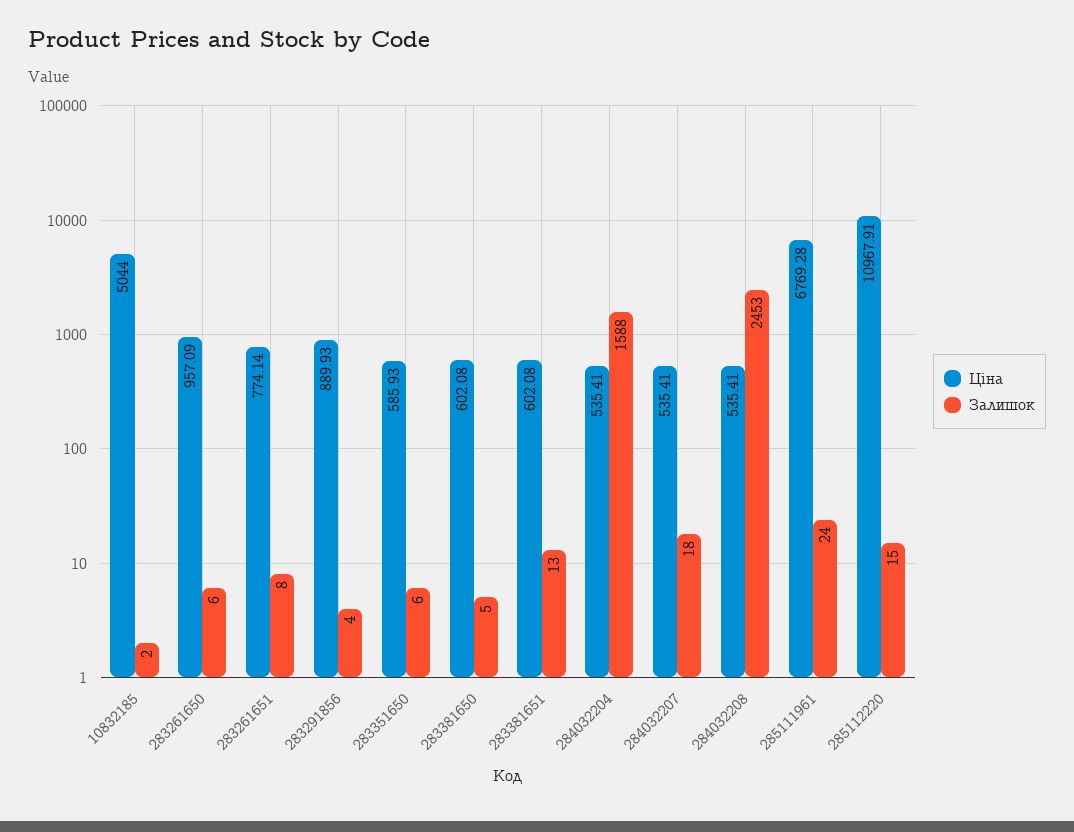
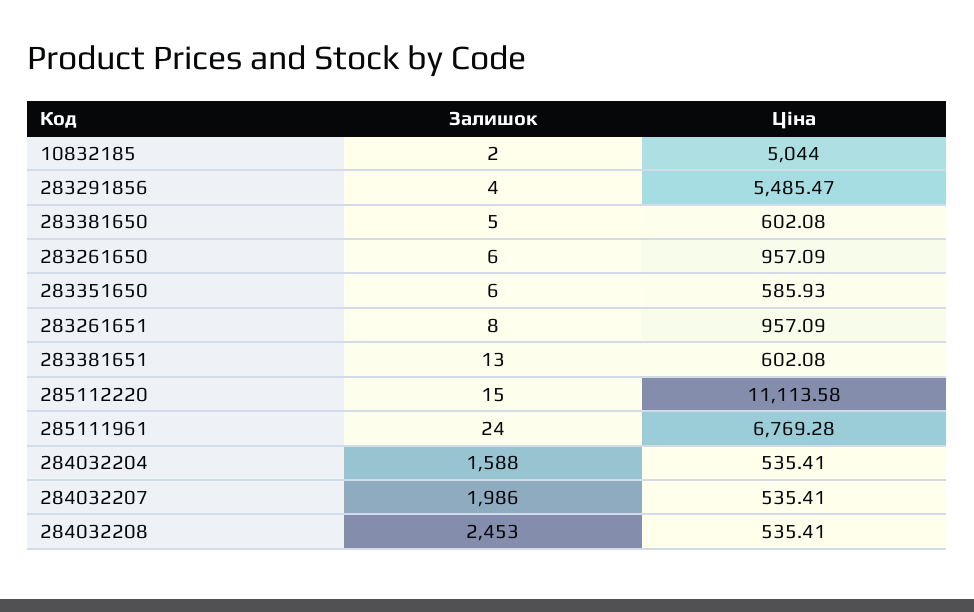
Ціна, 283261651: 774.14 -> 957.09
Ціна, 283291856: 889.93 -> 5485.47
Залишок, 284032207: 18 -> 1986
Ціна, 285112220: 10967.91 -> 11113.58

